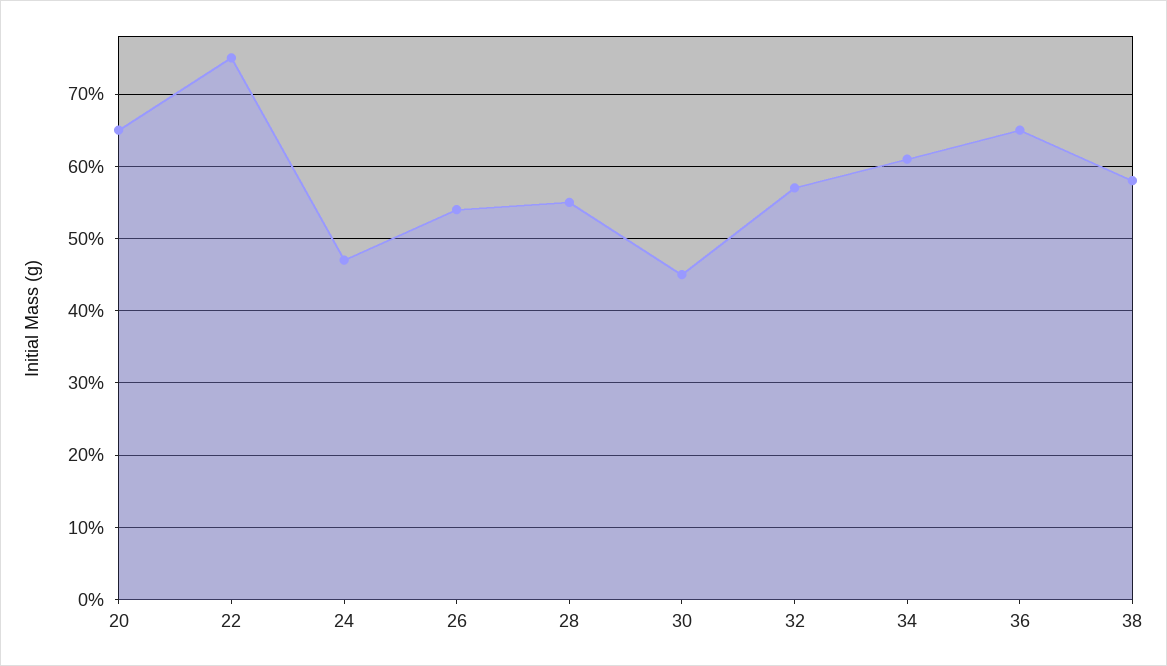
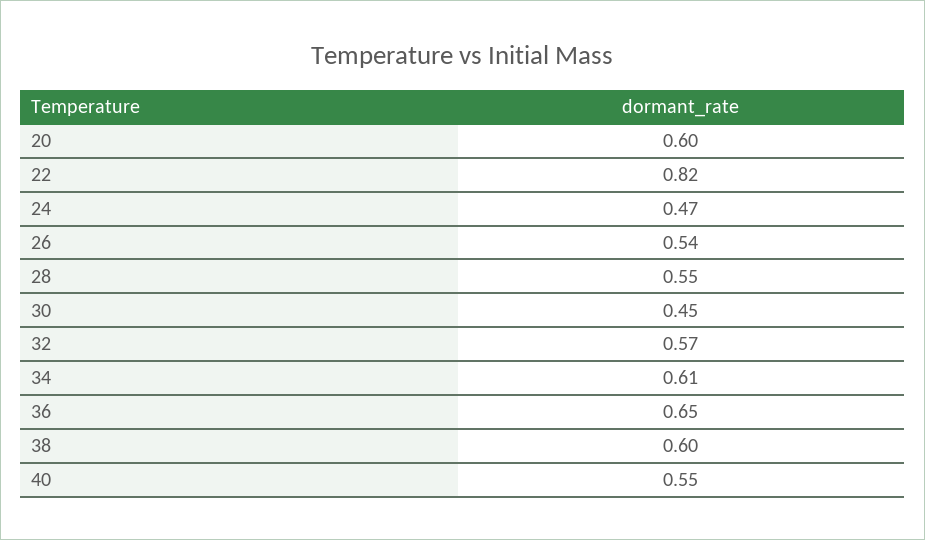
20: 0.65 -> 0.6
22: 0.75 -> 0.82
38: 0.58 -> 0.6
40: none -> 0.55

